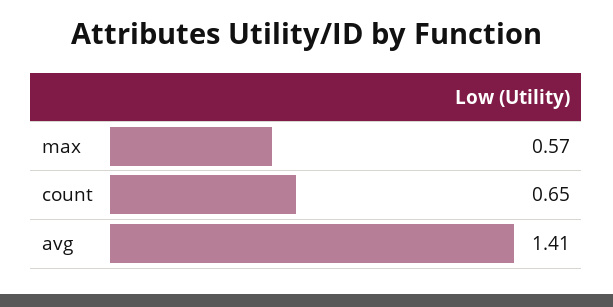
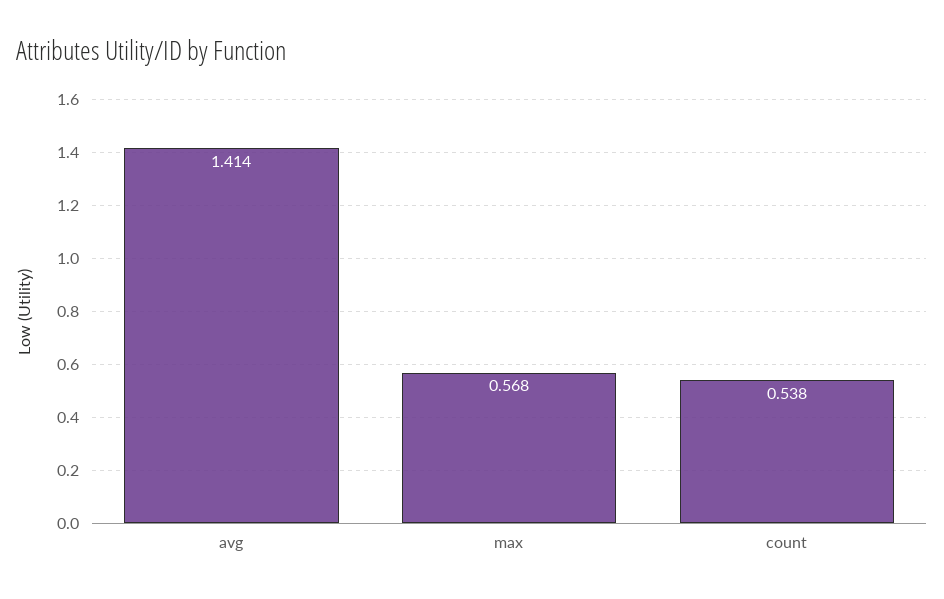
count: 0.65 -> 0.538

